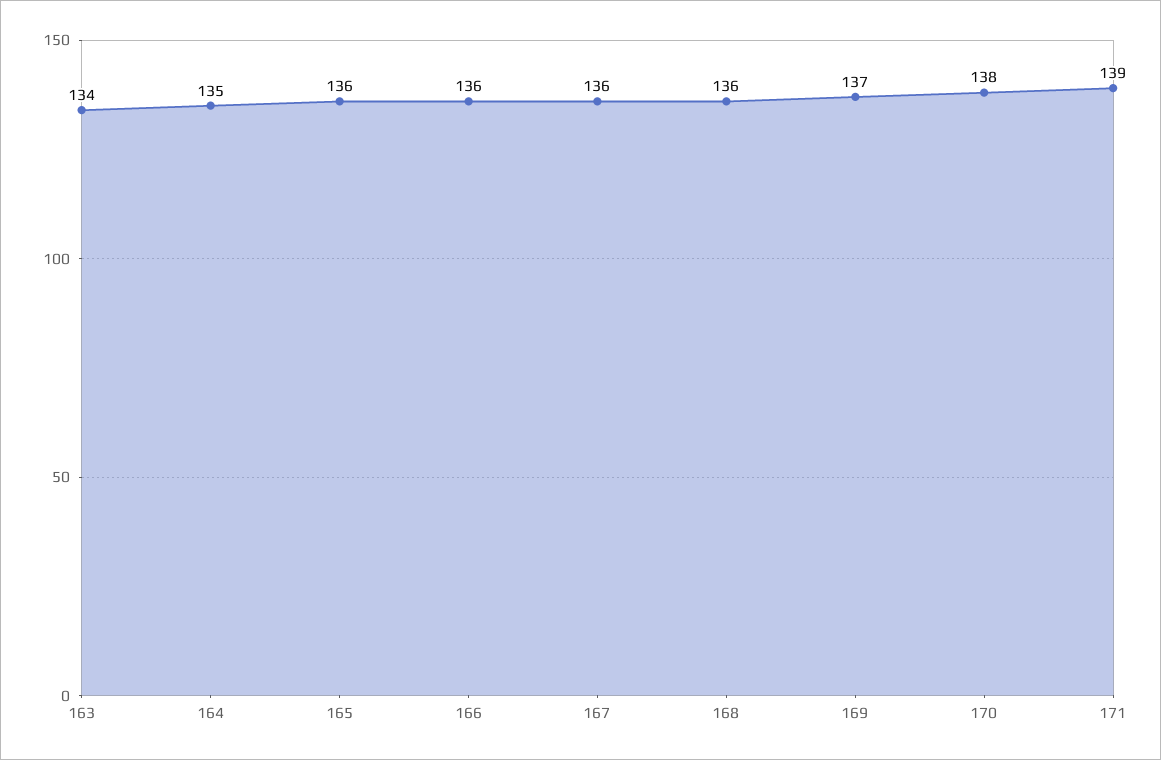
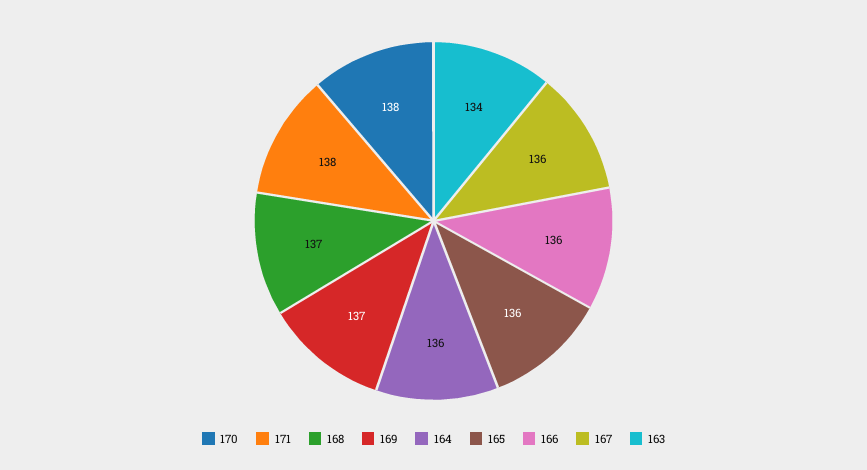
164: 135 -> 136
168: 136 -> 137
171: 139 -> 138

